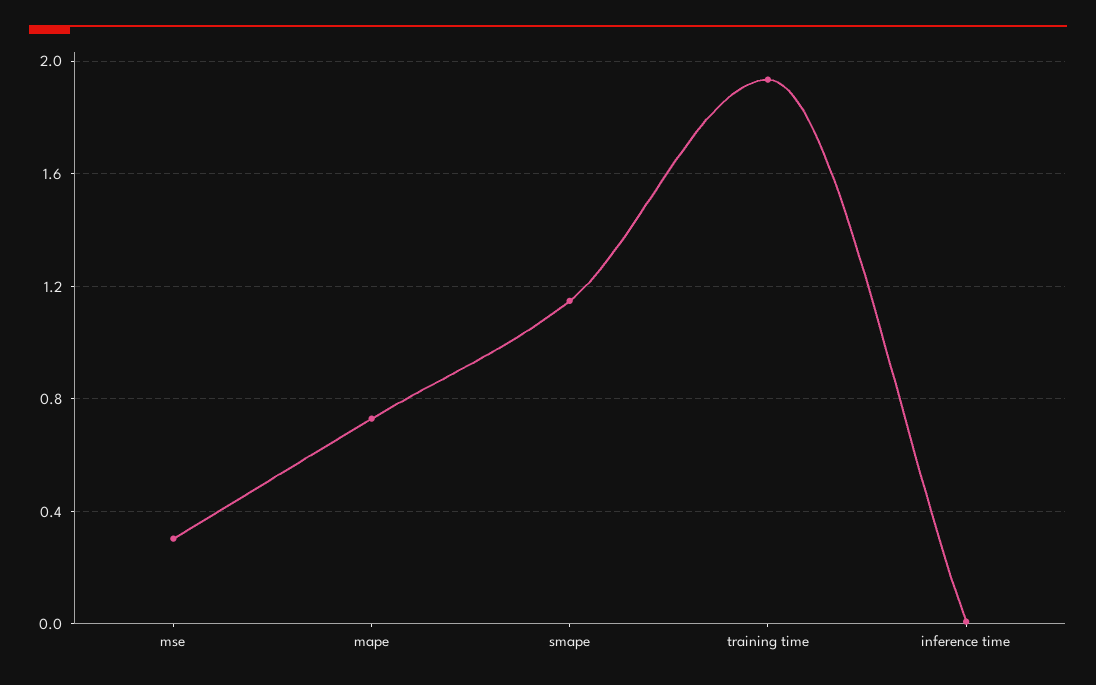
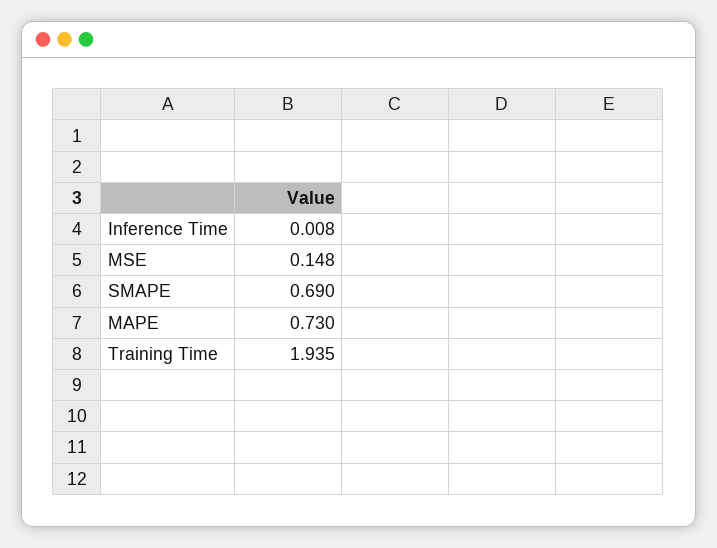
mse: 0.3 -> 0.148
smape: 1.15 -> 0.69

